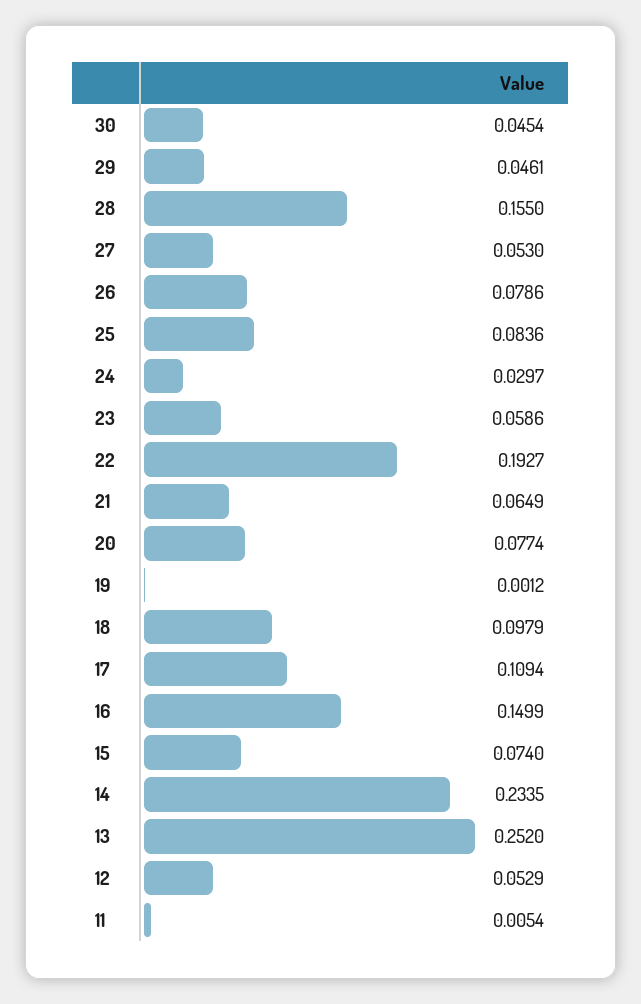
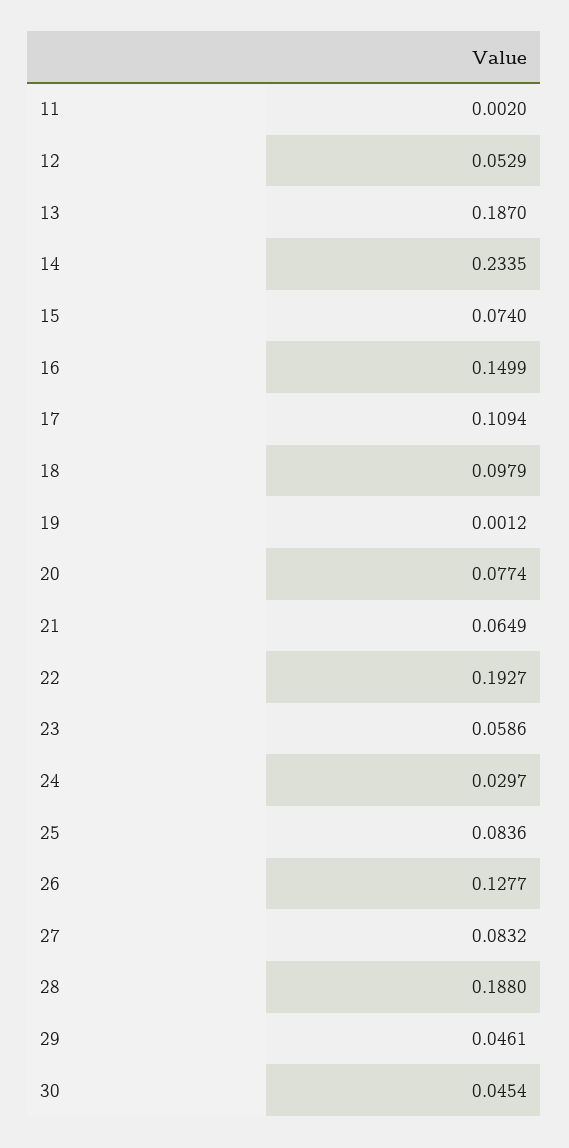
28: 0.155 -> 0.188
27: 0.053 -> 0.0832
26: 0.0786 -> 0.1277
13: 0.252 -> 0.187
11: 0.0054 -> 0.002

